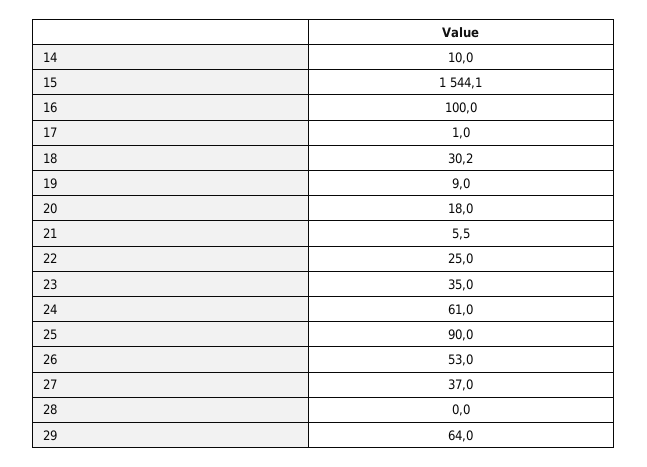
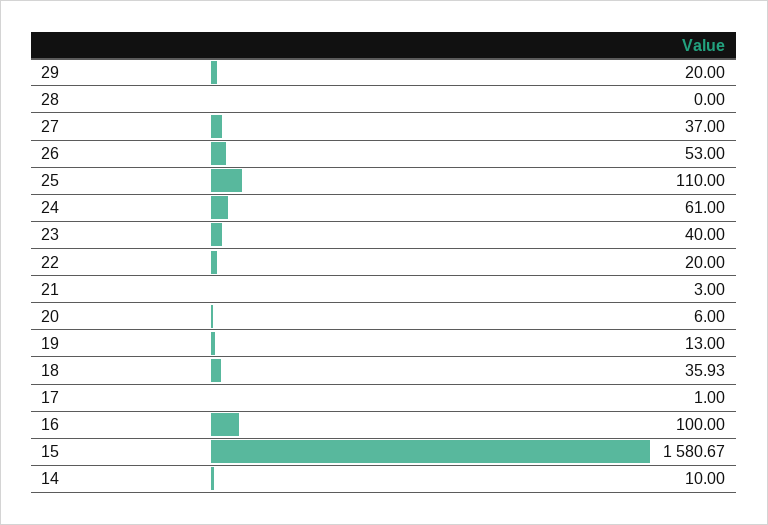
15: 1544.1 -> 1580.67
18: 30.2 -> 35.93
19: 9 -> 13
20: 18 -> 6
21: 5.5 -> 3
22: 25 -> 20
23: 35 -> 40
25: 90 -> 110
29: 64 -> 20

